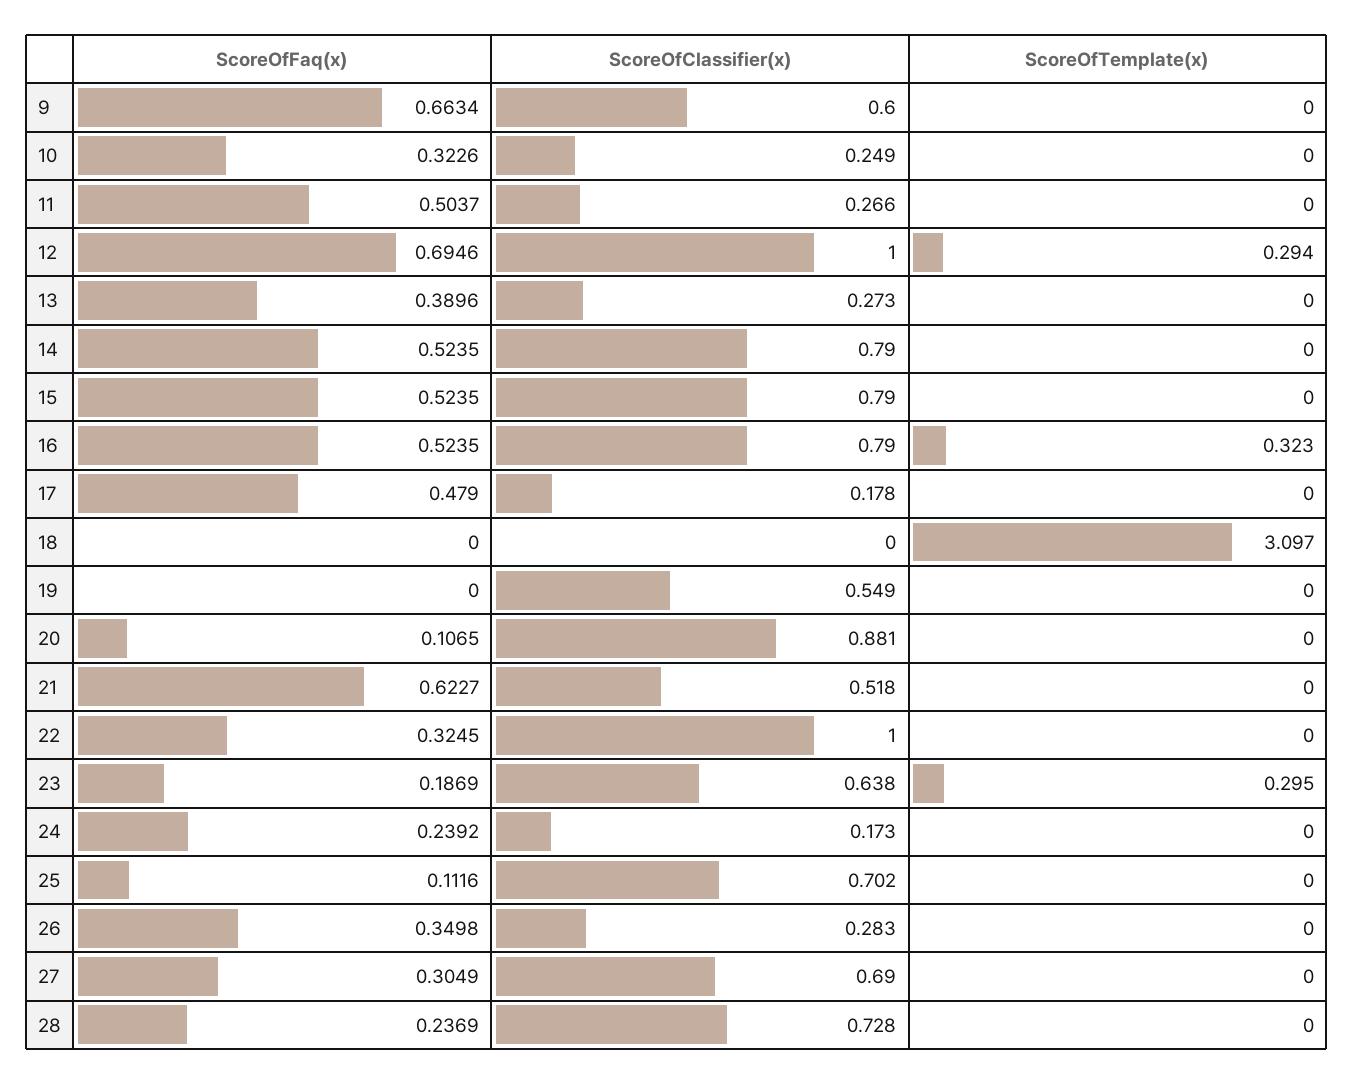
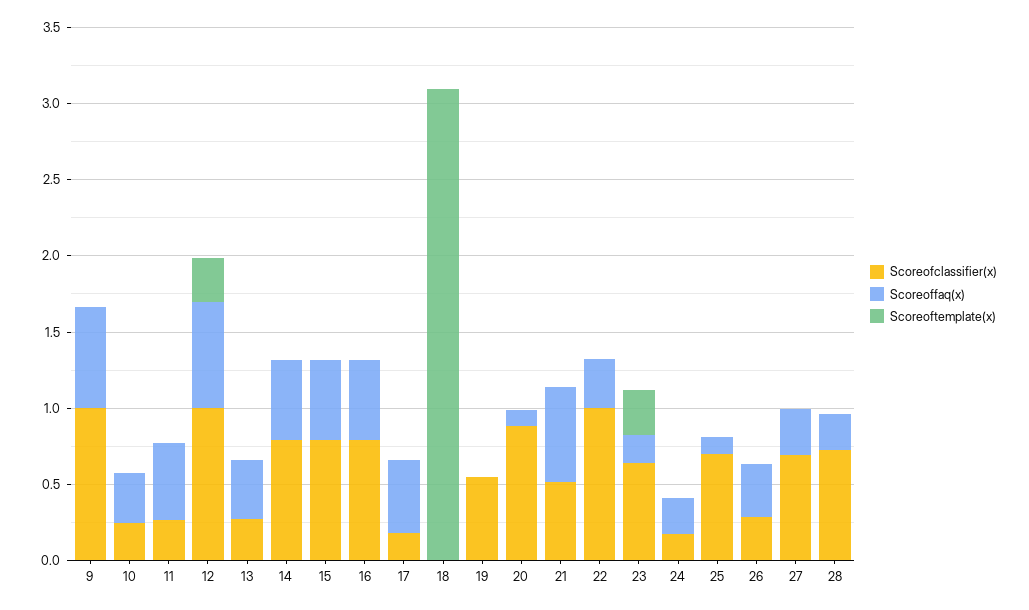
ScoreOfClassifier(x), 9: 0.6 -> 1
ScoreOfTemplate(x), 16: 0.323 -> 0

